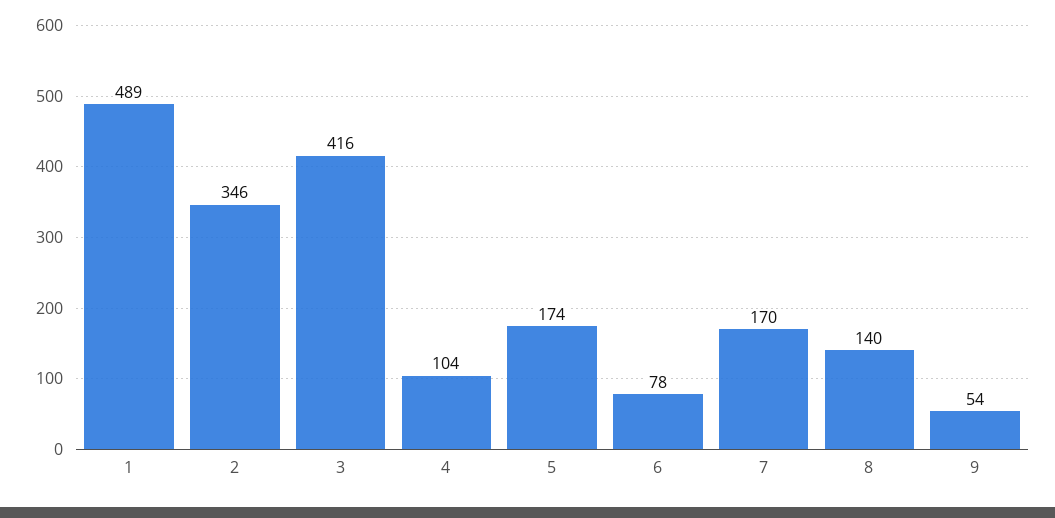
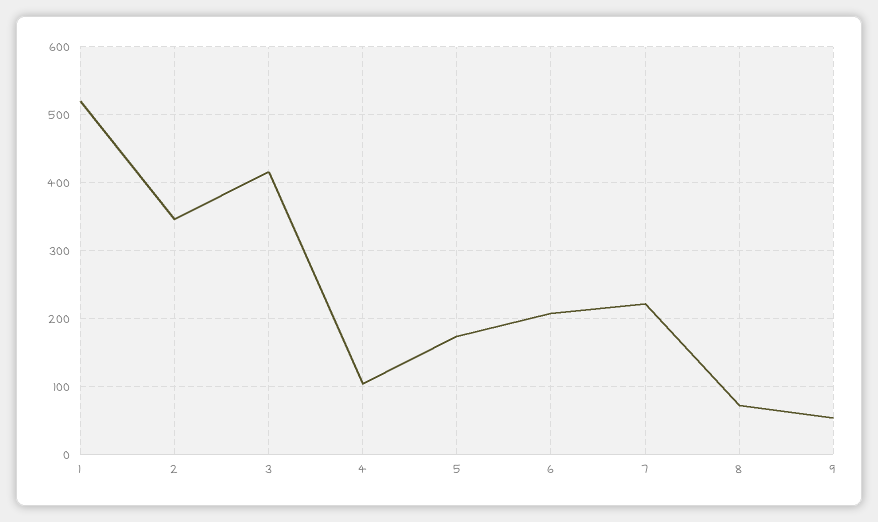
1: 489 -> 520
6: 78 -> 210
7: 170 -> 220
8: 140 -> 70

